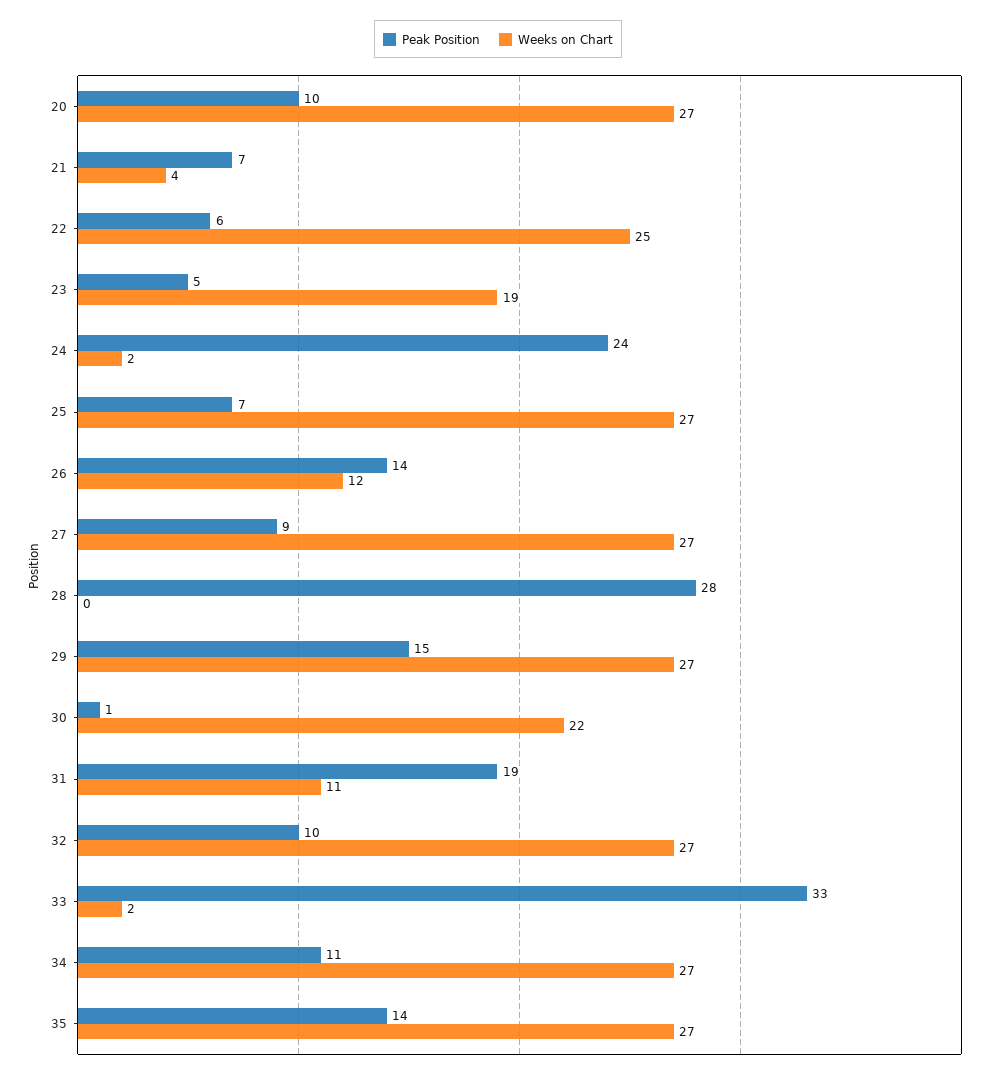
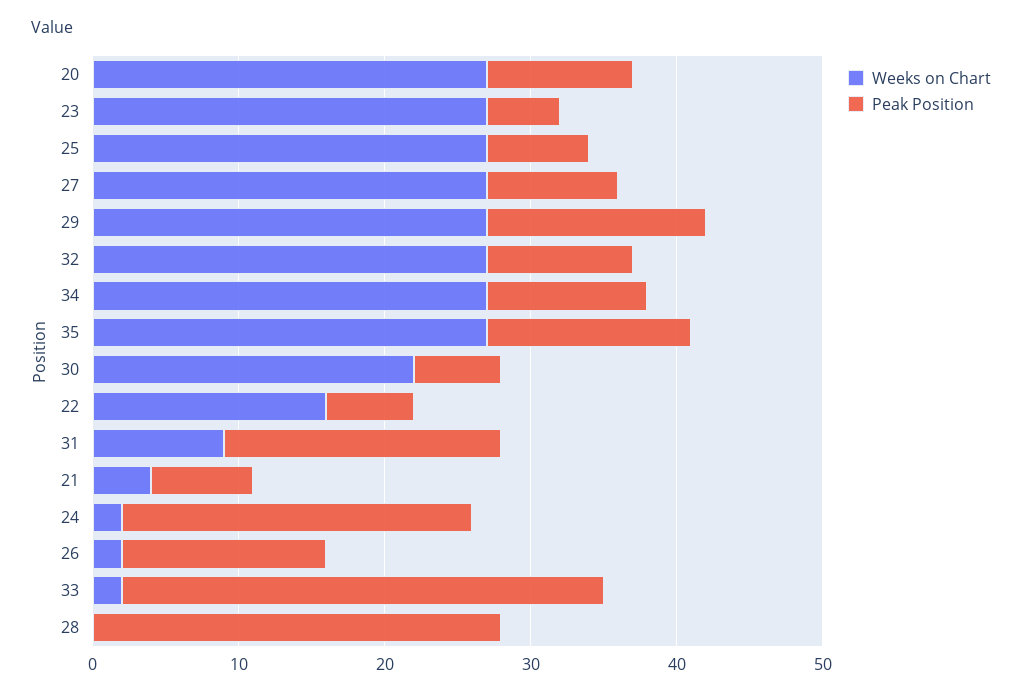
Weeks on Chart, 22: 25 -> 16
Weeks on Chart, 23: 19 -> 27
Weeks on Chart, 26: 12 -> 2
Peak Position, 30: 1 -> 6
Weeks on Chart, 31: 11 -> 9

